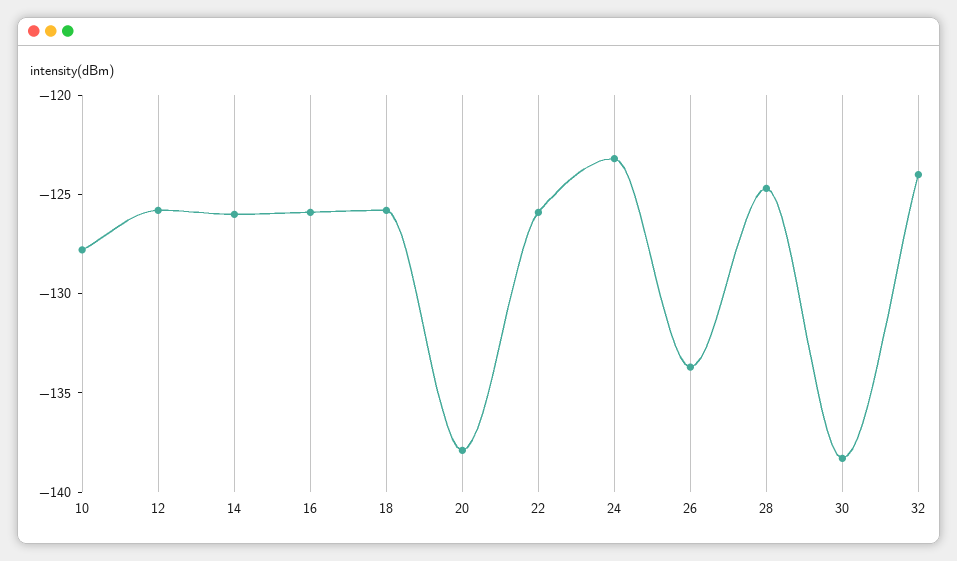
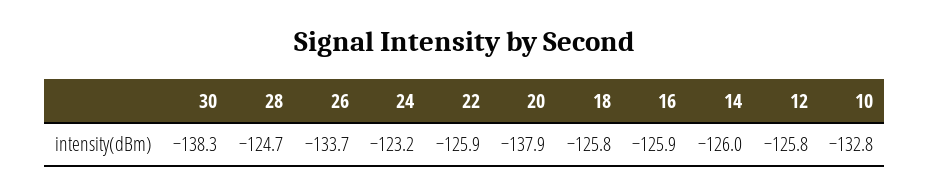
10: -128 -> -132.8
32: -124 -> none

